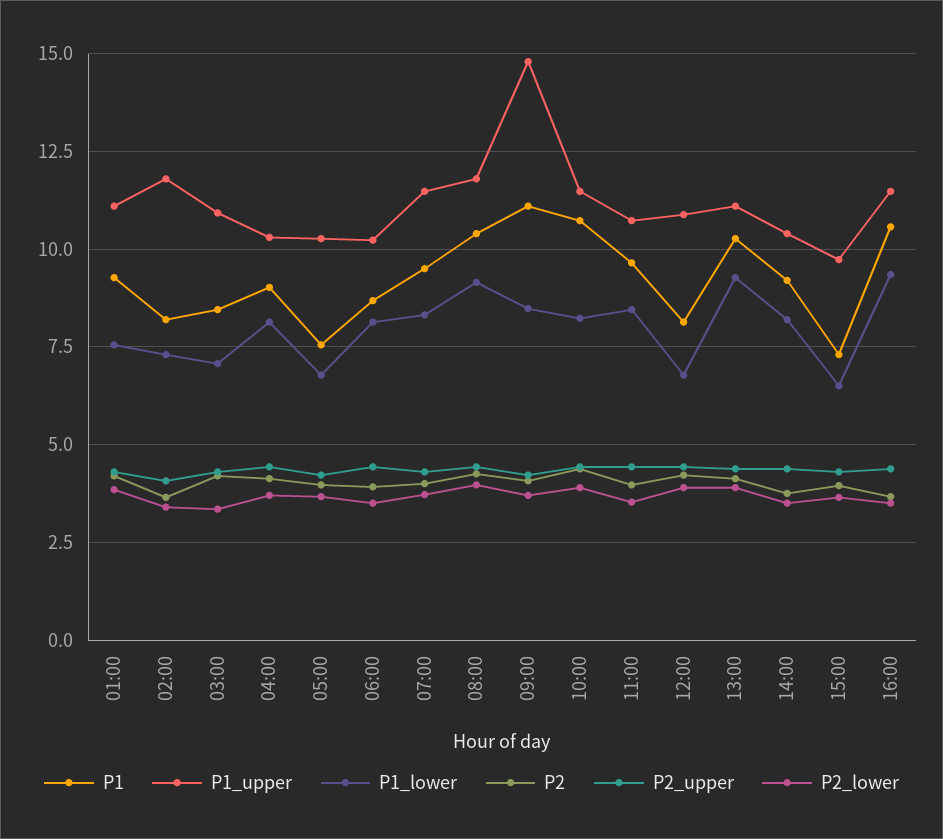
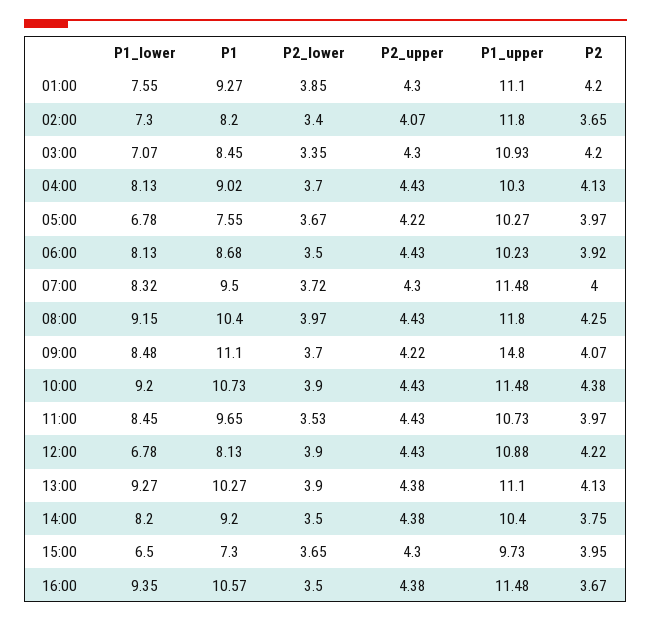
P1_lower, 10:00: 8.25 -> 9.2

